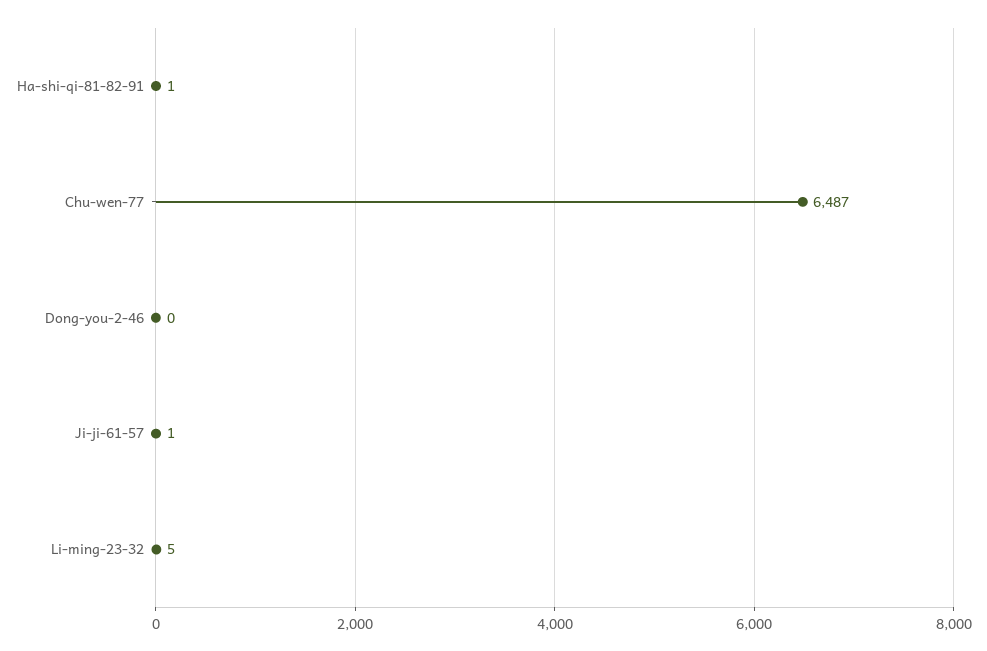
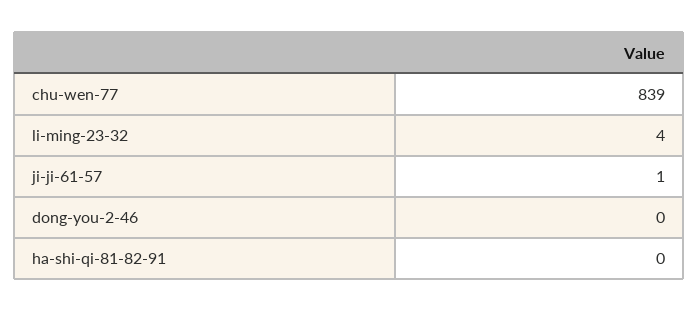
Ha-shi-qi-81-82-91: 1 -> 0
Chu-wen-77: 6487 -> 839
Li-ming-23-32: 5 -> 4

